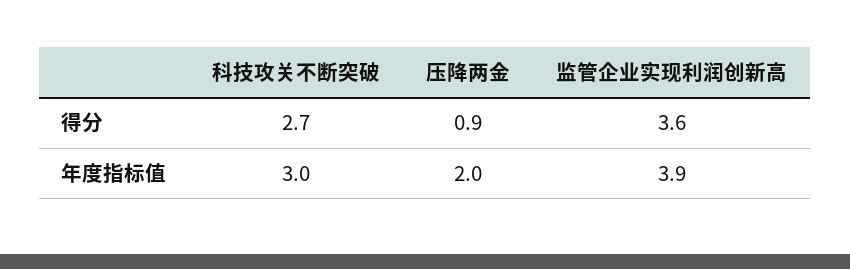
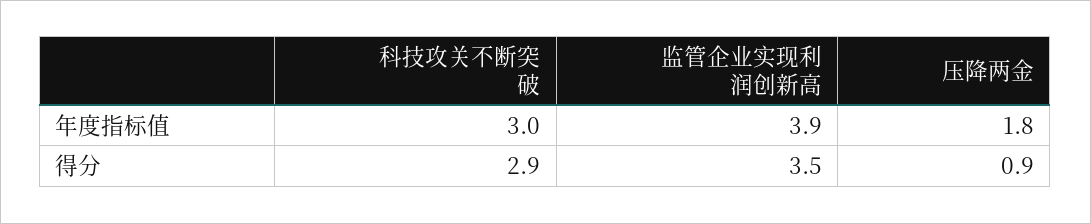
科技攻关不断突破, 得分: 2.7 -> 2.9
监管企业实现利润创新高, 得分: 3.6 -> 3.5
压降两金, 年度指标值: 2 -> 1.8

